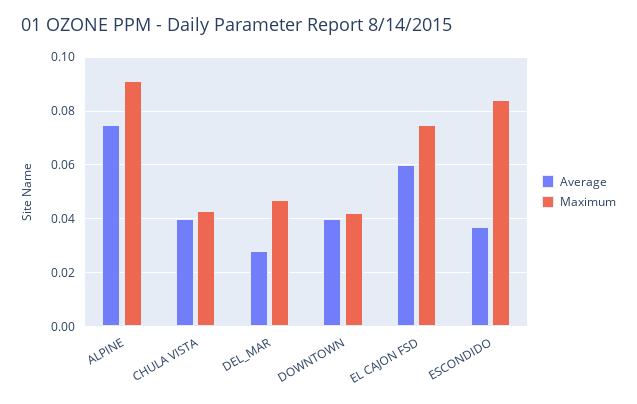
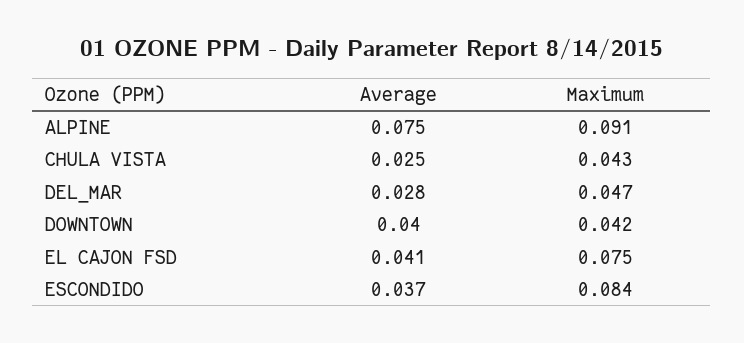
Average, CHULA VISTA: 0.04 -> 0.025
Average, EL CAJON FSD: 0.06 -> 0.041

